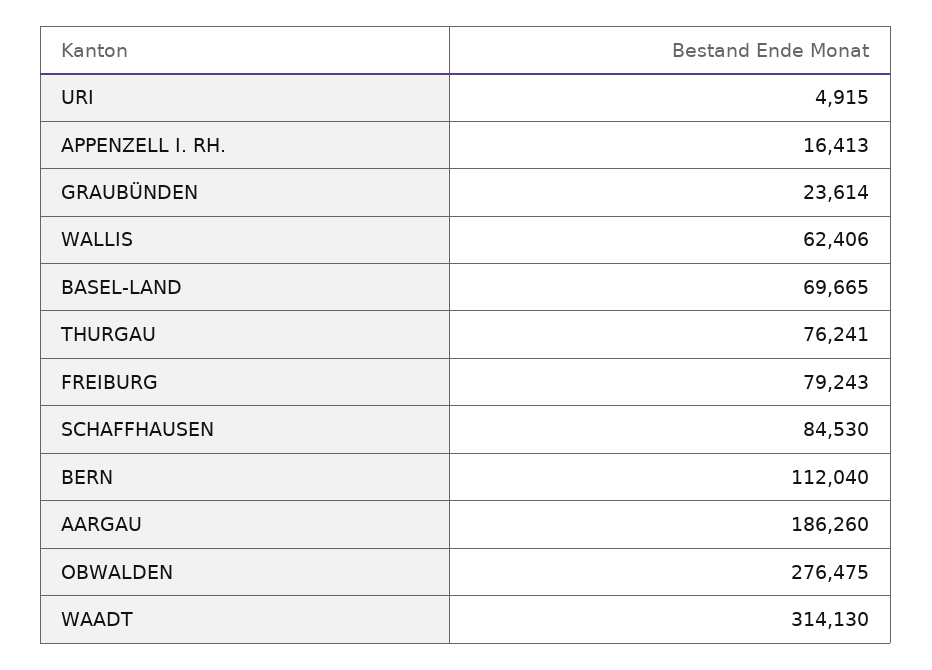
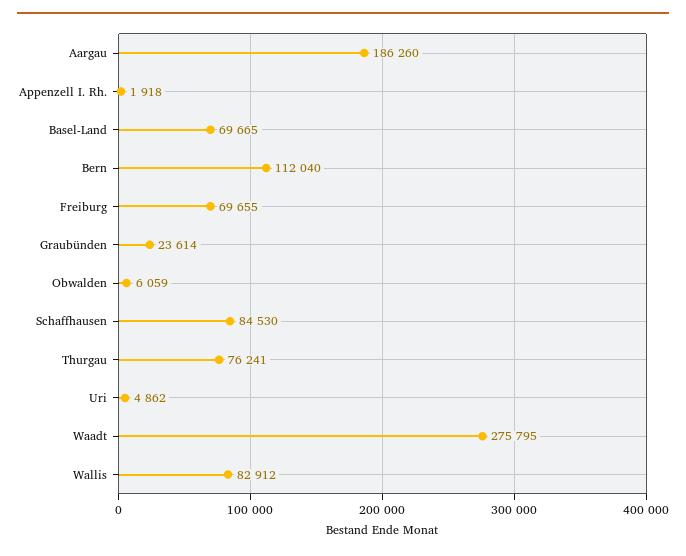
URI: 4915 -> 4862
APPENZELL I. RH.: 16413 -> 1918
WALLIS: 62406 -> 82912
FREIBURG: 79243 -> 69655
OBWALDEN: 276475 -> 6059
WAADT: 314130 -> 275795

